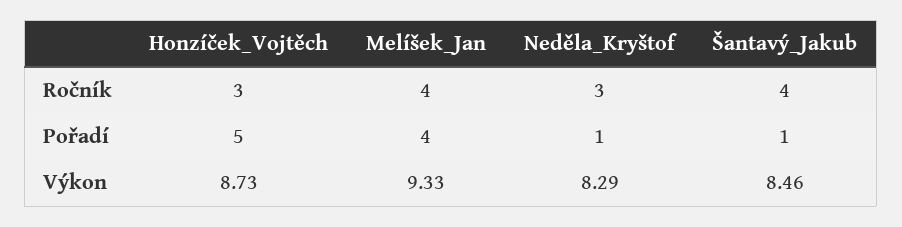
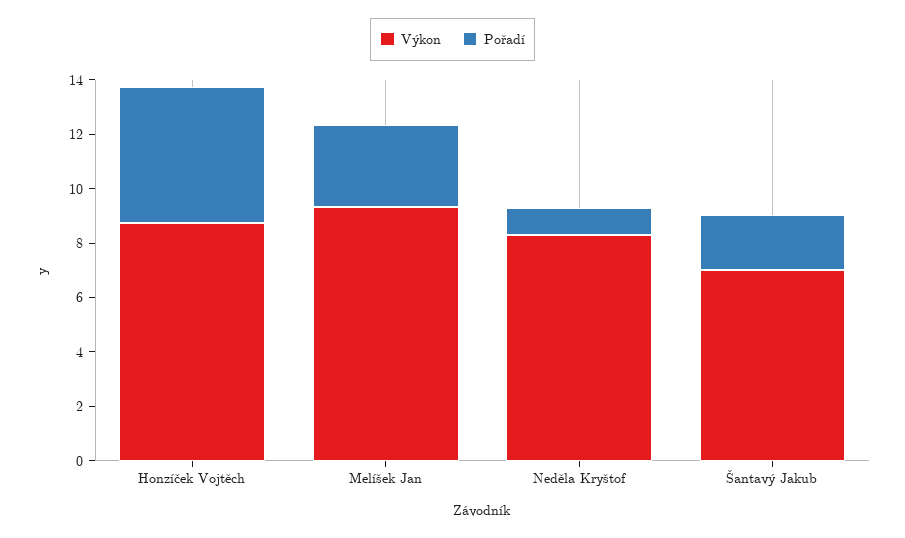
Ročník, Honzíček_Vojtěch: 3 -> none
Ročník, Melíšek_Jan: 4 -> none
Ročník, Neděla_Kryštof: 3 -> none
Ročník, Šantavý_Jakub: 4 -> none
Pořadí, Melíšek_Jan: 4 -> 3
Pořadí, Šantavý_Jakub: 1 -> 2
Výkon, Šantavý_Jakub: 8.46 -> 7

